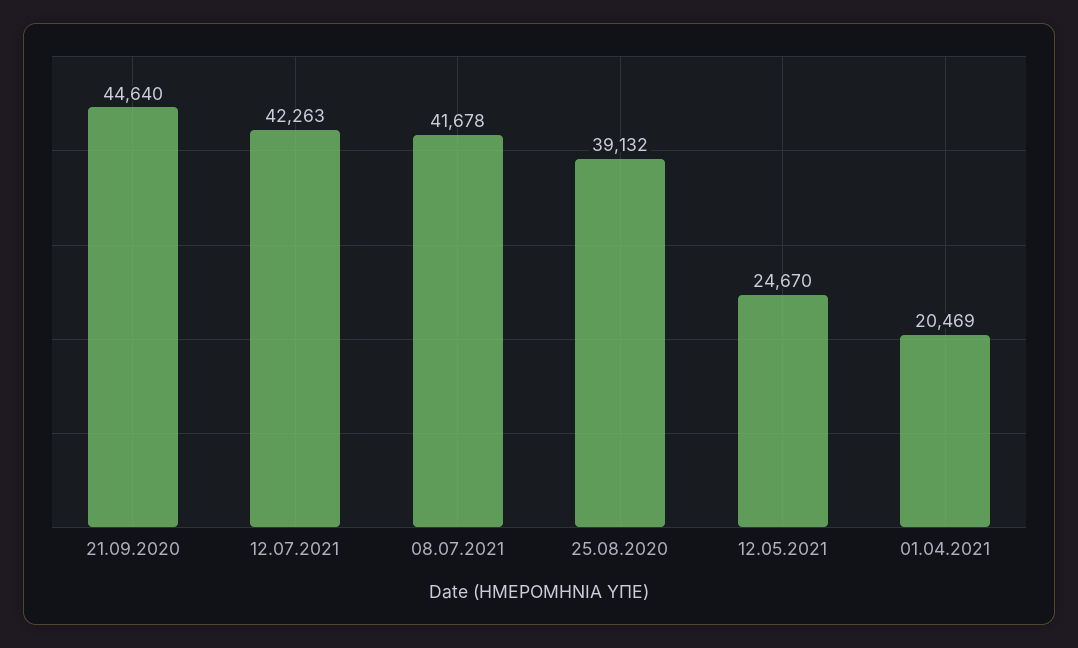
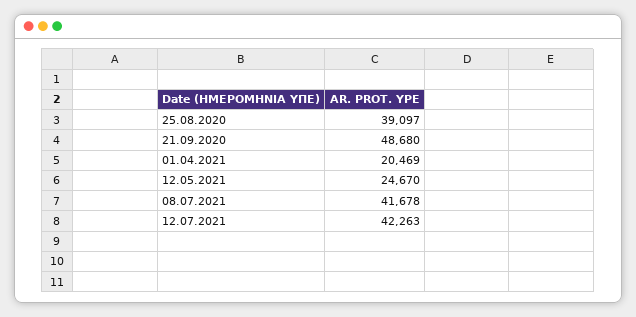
21.09.2020: 44640 -> 48680
25.08.2020: 39132 -> 39097

